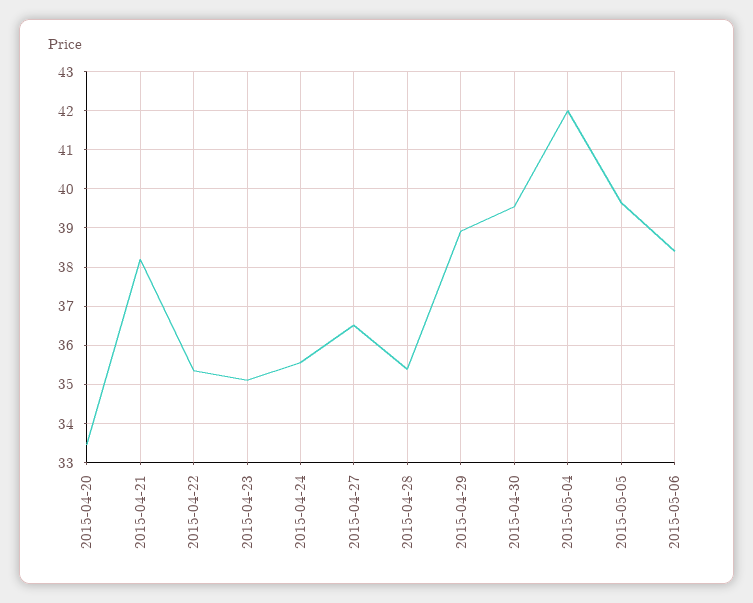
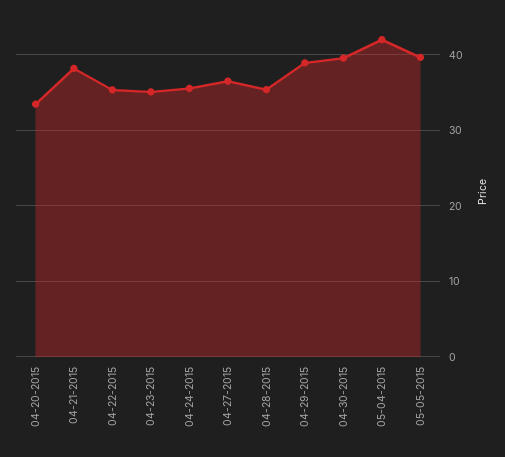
2015-05-06: 38.4 -> none

